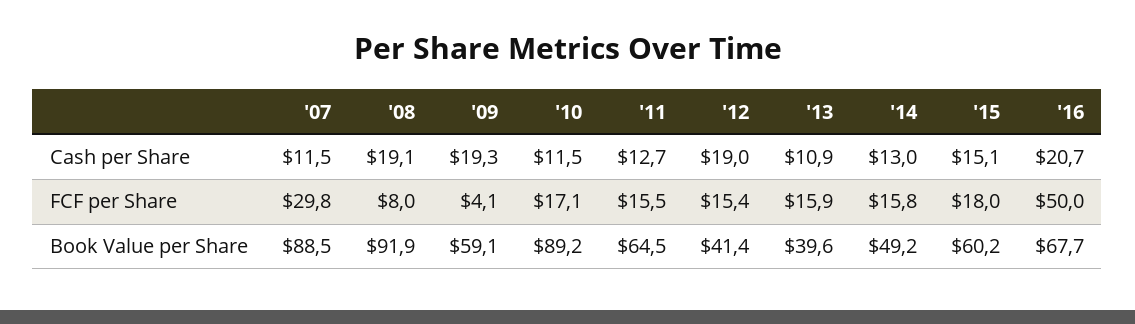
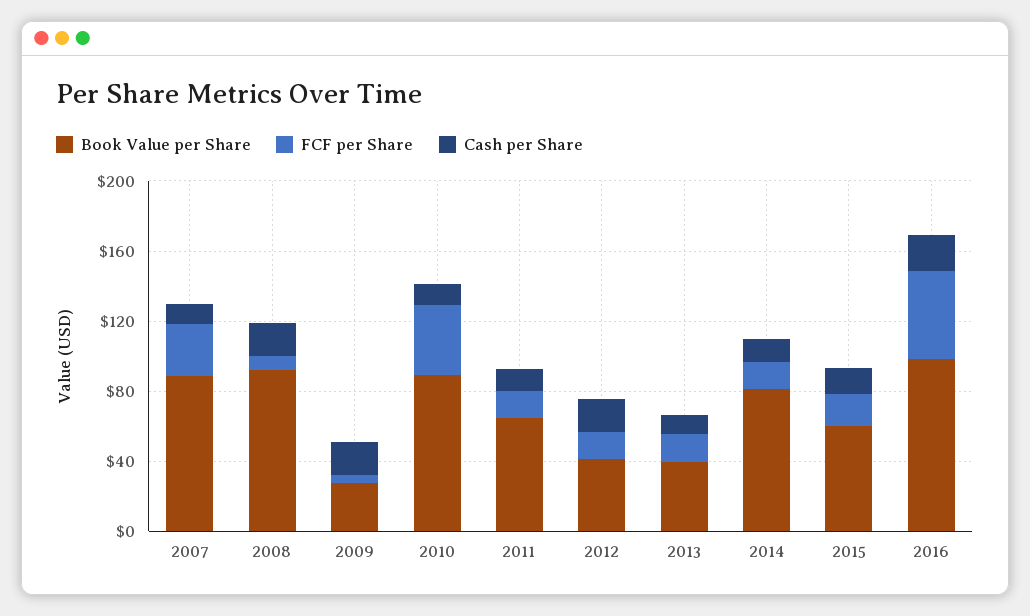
FCF per Share, '10: 17.1 -> 40
Book Value per Share, '09: 59.1 -> 30
Book Value per Share, '14: 49.2 -> 80
Book Value per Share, '16: 67.7 -> 100

